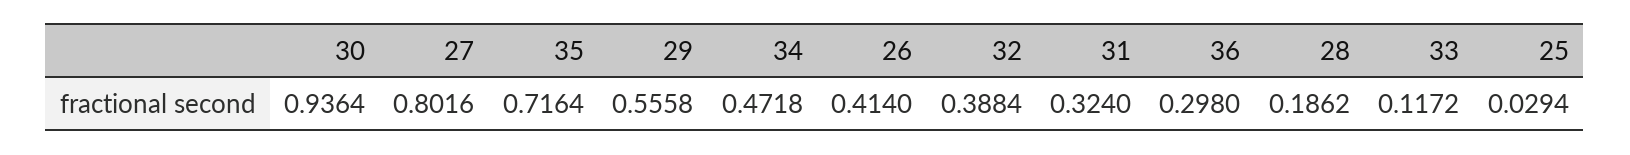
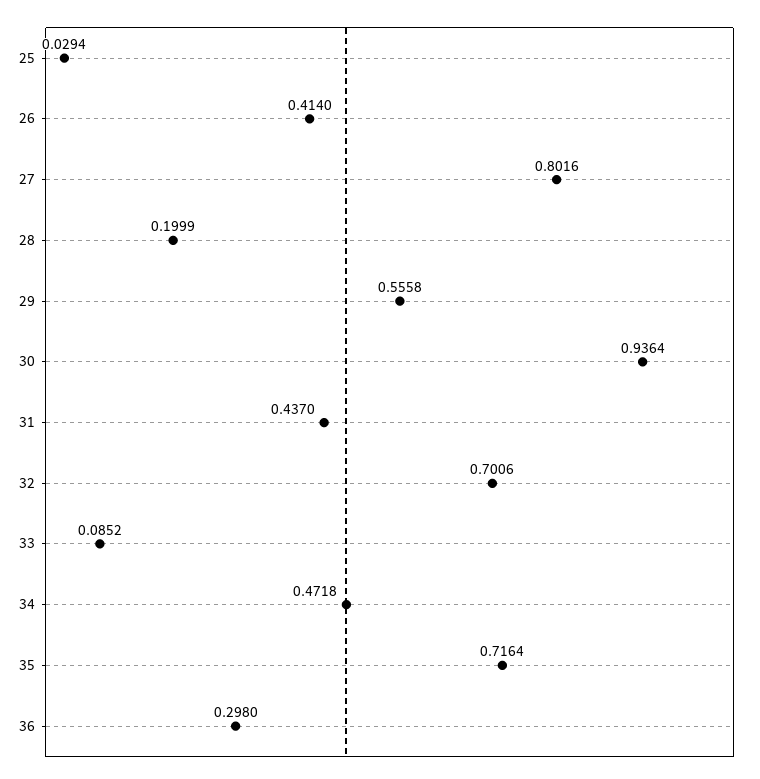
32: 0.3884 -> 0.7006
31: 0.324 -> 0.437
28: 0.1862 -> 0.1999
33: 0.1172 -> 0.0852

